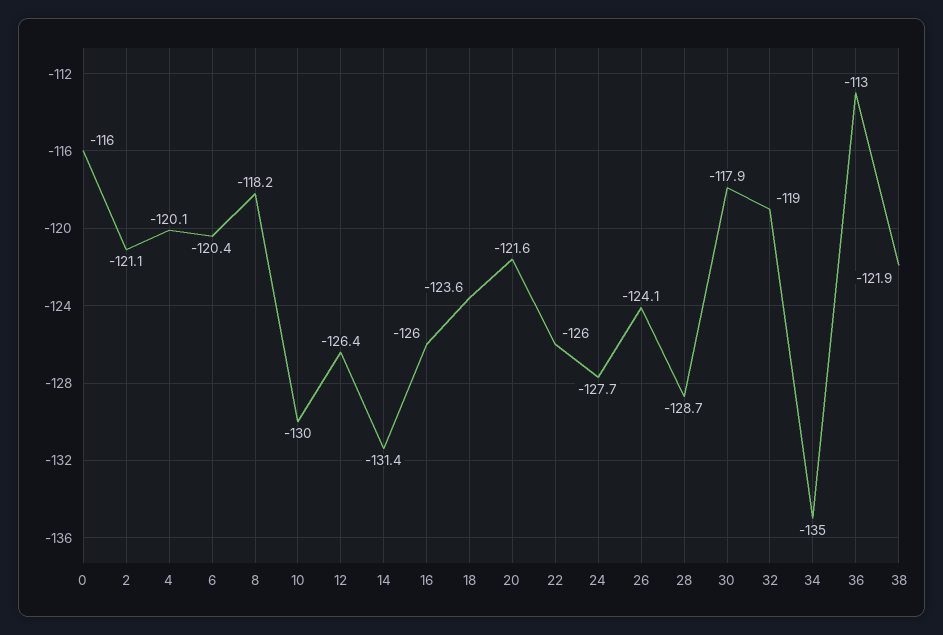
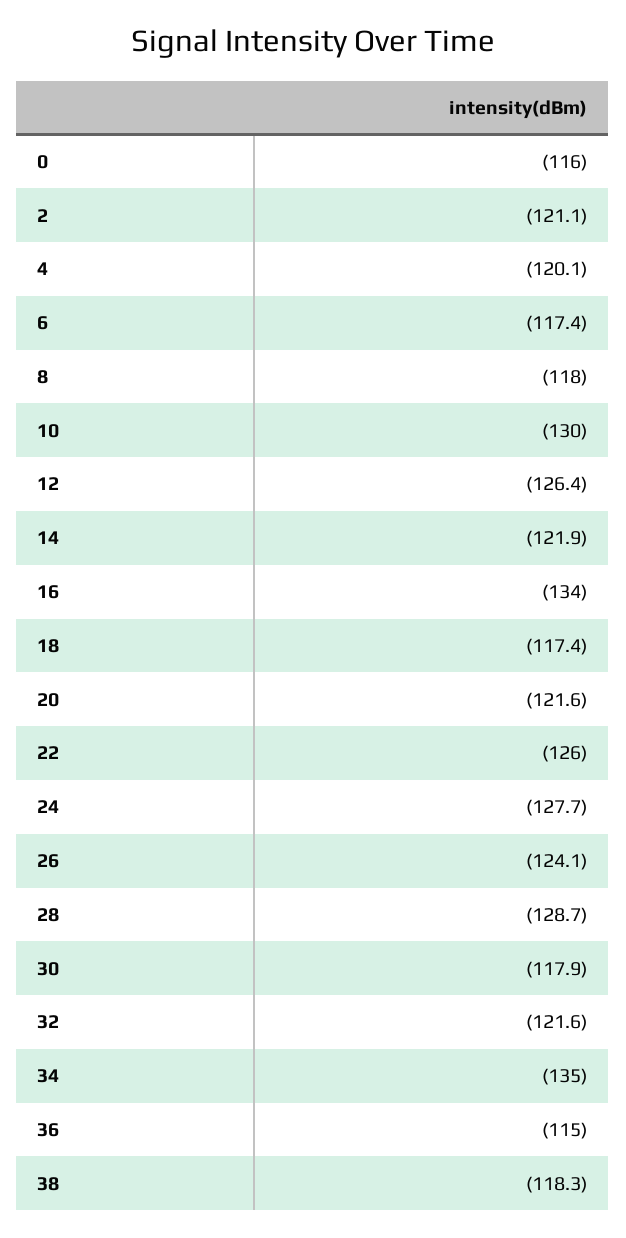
6: -120.4 -> -117.4
8: -118.2 -> -118
14: -131.4 -> -121.9
16: -126 -> -134
18: -123.6 -> -117.4
32: -119 -> -121.6
36: -113 -> -115
38: -121.9 -> -118.3

